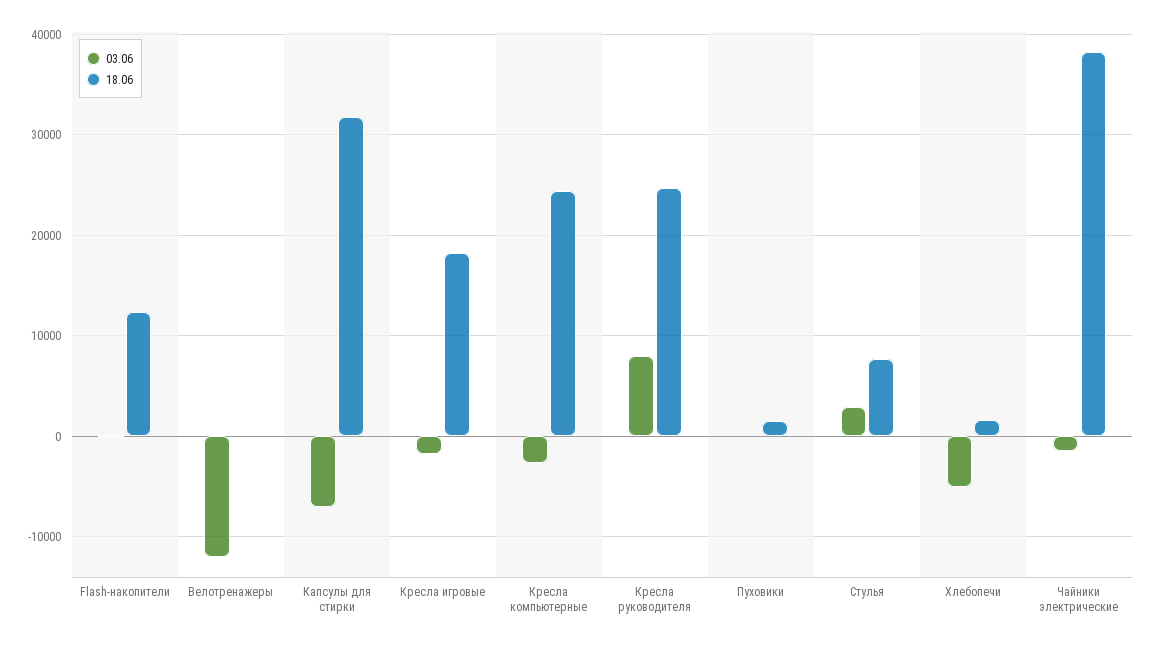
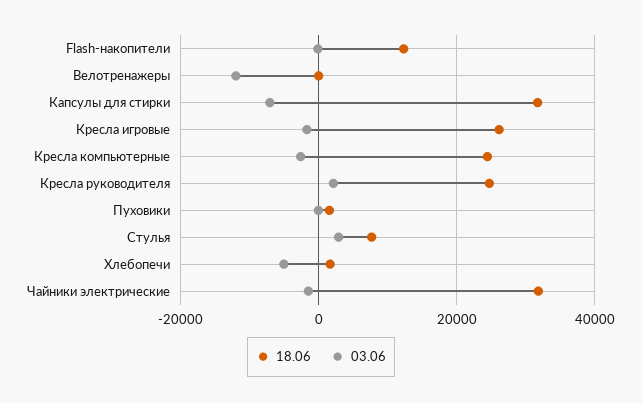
18.06, Кресла игровые: 18000 -> 26000
03.06, Кресла руководителя: 8000 -> 2000
18.06, Чайники электрические: 38000 -> 32000

